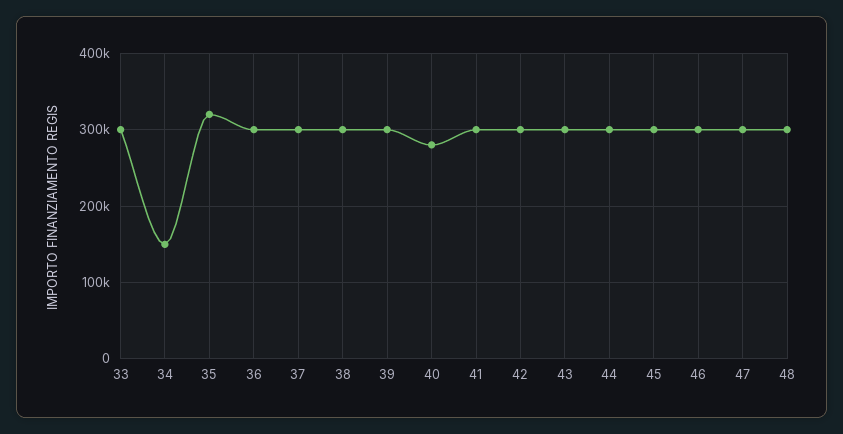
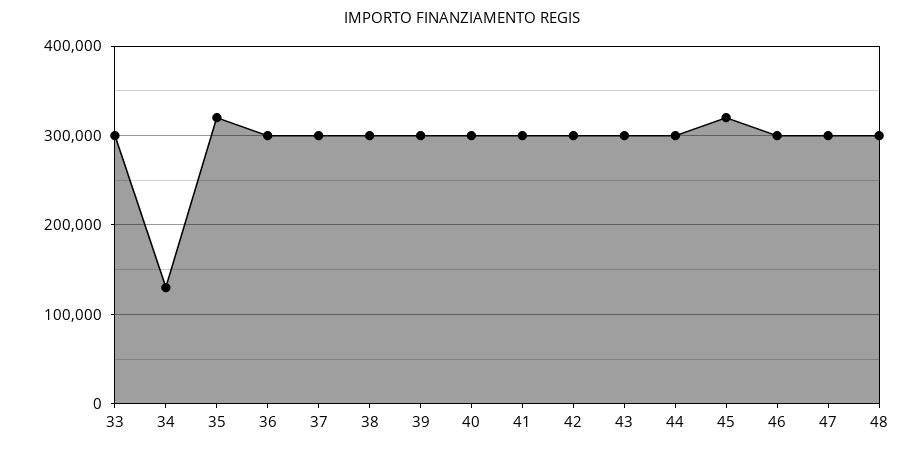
34: 150000 -> 130000
40: 280000 -> 300000
45: 300000 -> 320000

